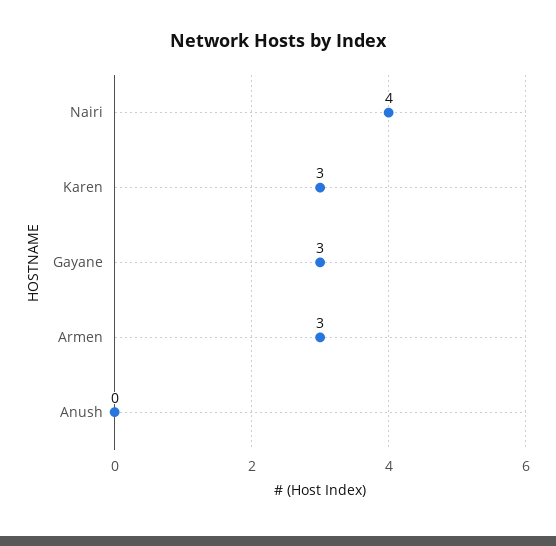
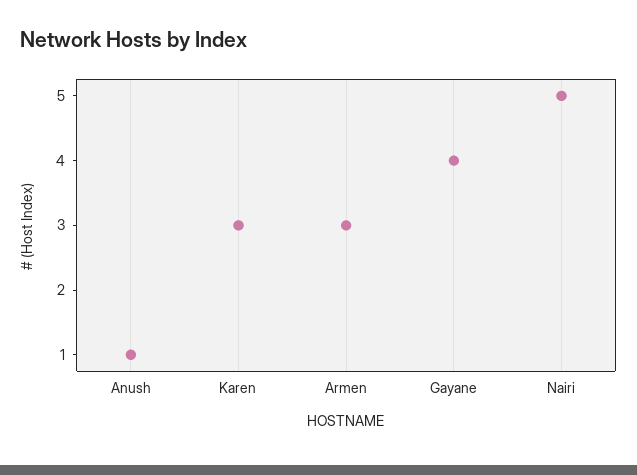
Nairi: 4 -> 5
Gayane: 3 -> 4
Anush: 0 -> 1

